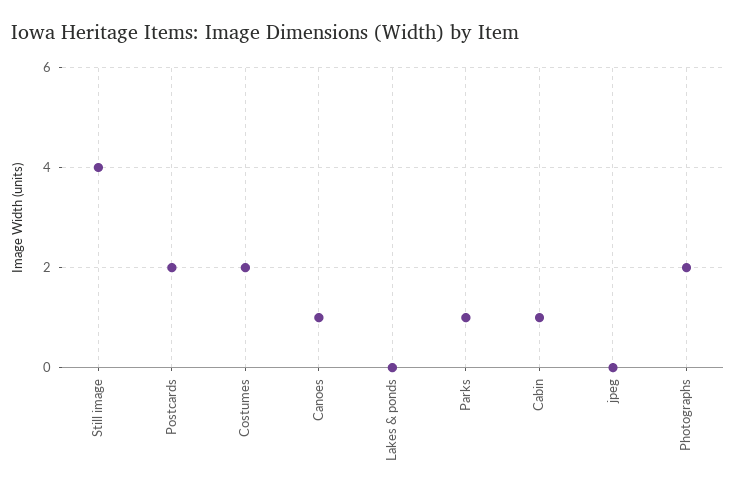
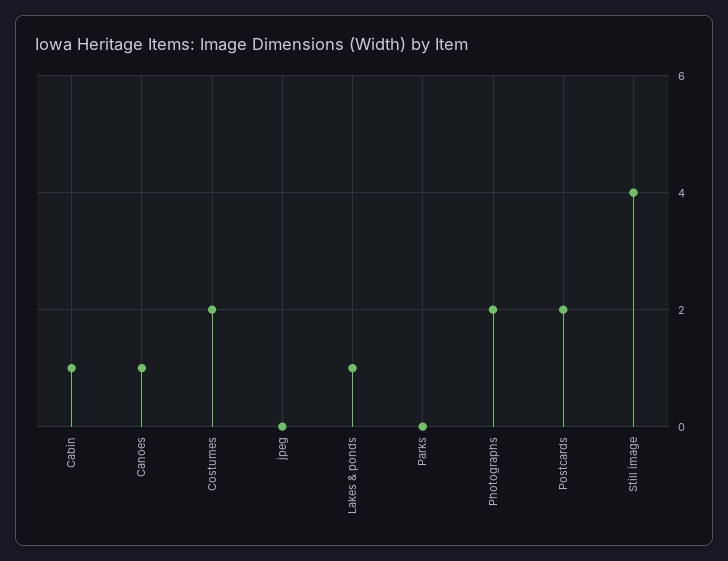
Lakes & ponds: 0 -> 1
Parks: 1 -> 0

